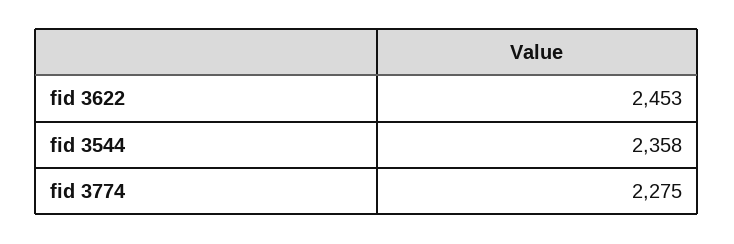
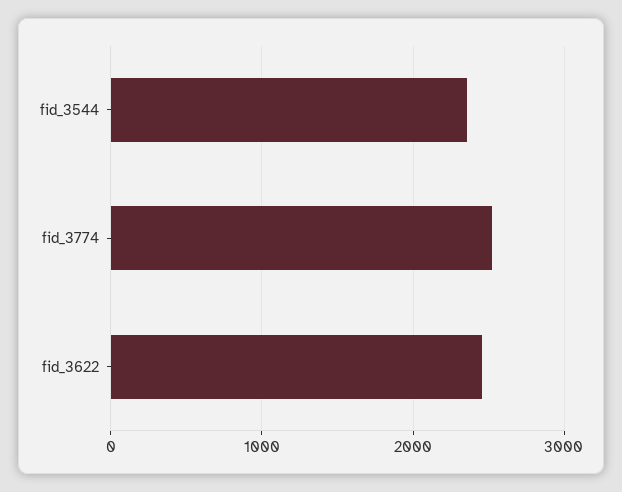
fid 3774: 2275 -> 2500

